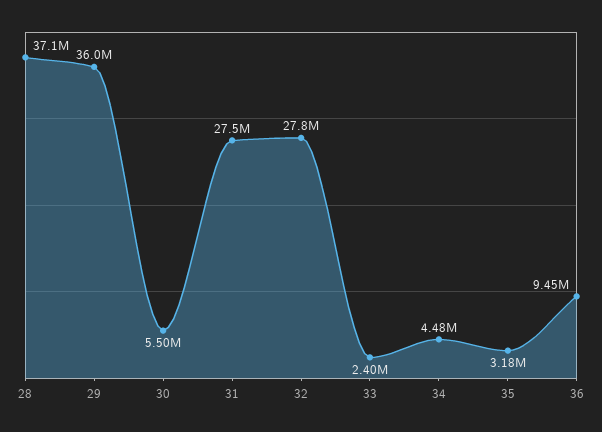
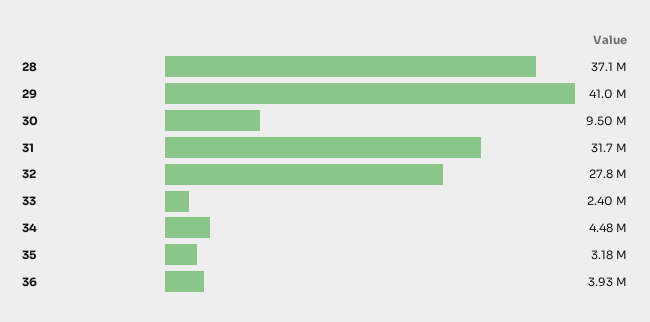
29: 36000000 -> 41000000
30: 5500000 -> 9500000
31: 27500000 -> 31700000
36: 9450000 -> 3930000

